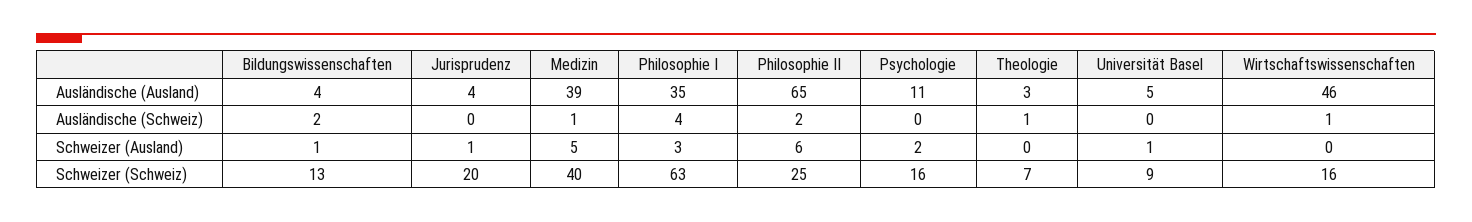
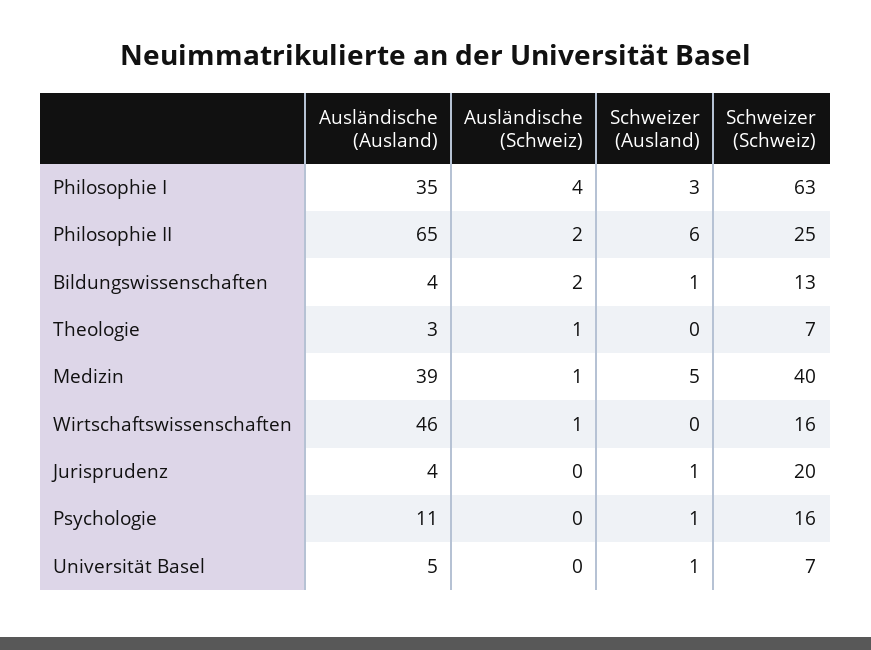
Psychologie, Schweizer (Ausland): 2 -> 1
Universität Basel, Schweizer (Schweiz): 9 -> 7

